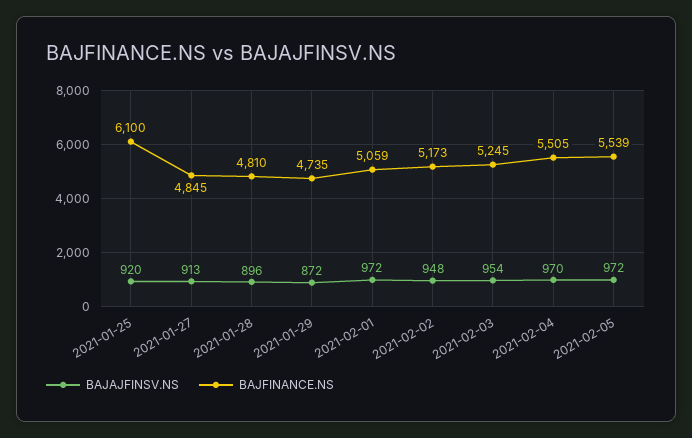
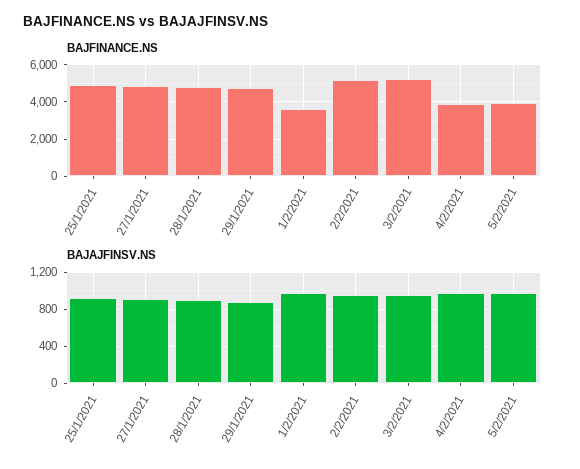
BAJFINANCE.NS, 2021-01-25: 6100 -> 5000
BAJFINANCE.NS, 2021-02-01: 5059 -> 3500
BAJFINANCE.NS, 2021-02-04: 5505 -> 4000
BAJFINANCE.NS, 2021-02-05: 5539 -> 4000

